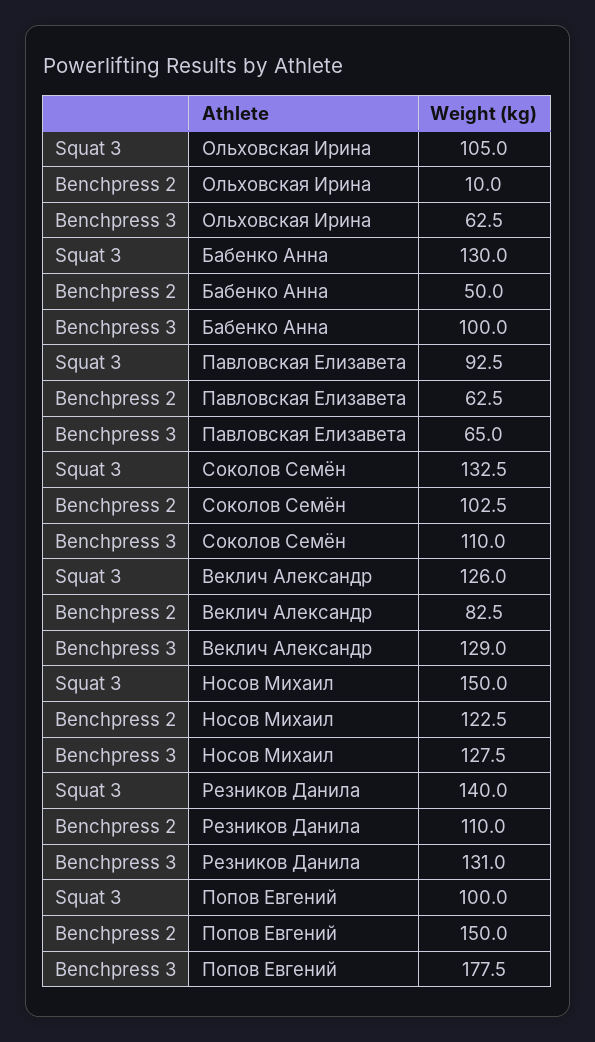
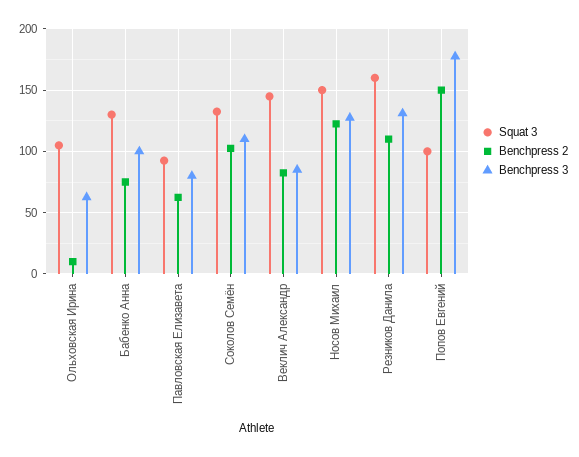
Benchpress 2, Бабенко Анна: 50 -> 75
Benchpress 3, Павловская Елизавета: 65 -> 80
Squat 3, Веклич Александр: 126 -> 145
Benchpress 3, Веклич Александр: 129 -> 85
Squat 3, Резников Данила: 140 -> 160

